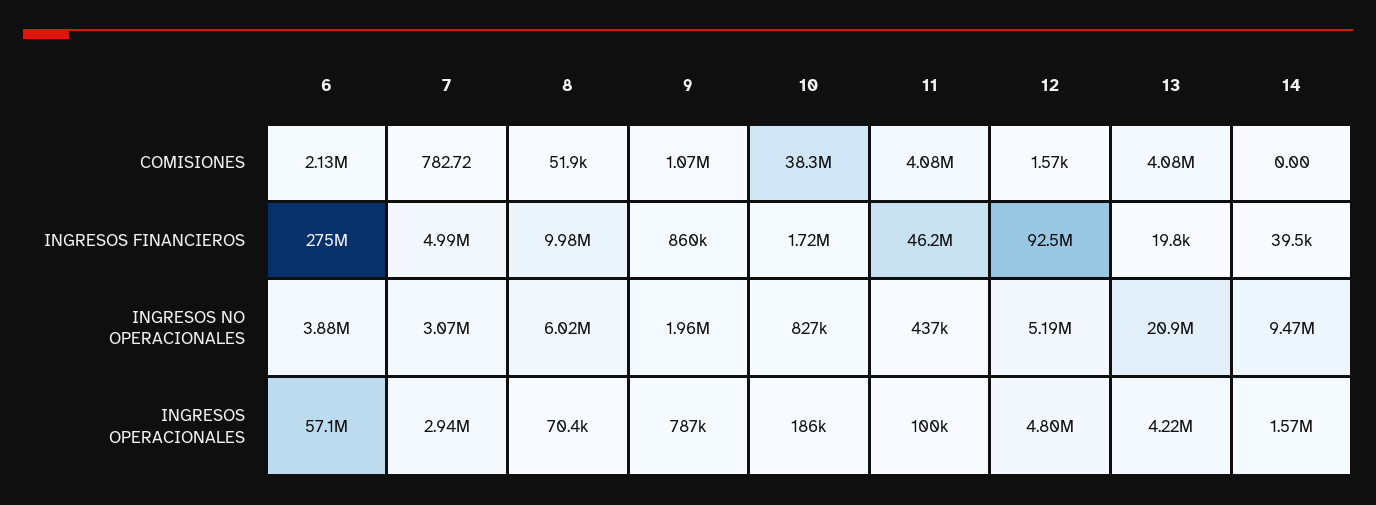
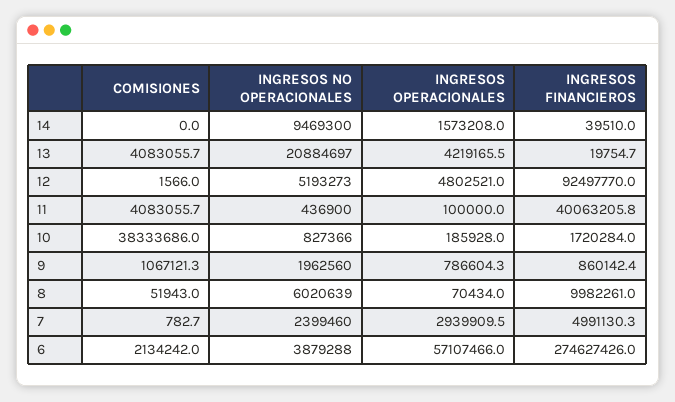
11, INGRESOS FINANCIEROS: 46200000 -> 40063205.8
7, INGRESOS NO OPERACIONALES: 3070000 -> 2399460

